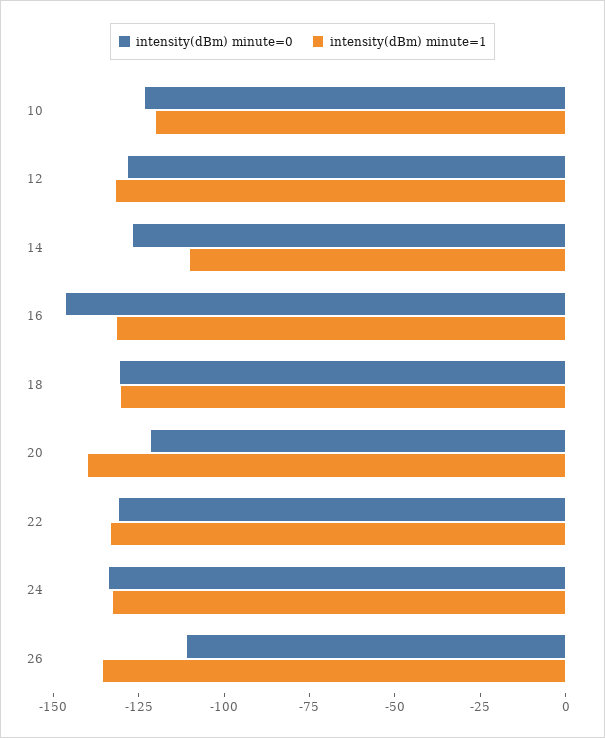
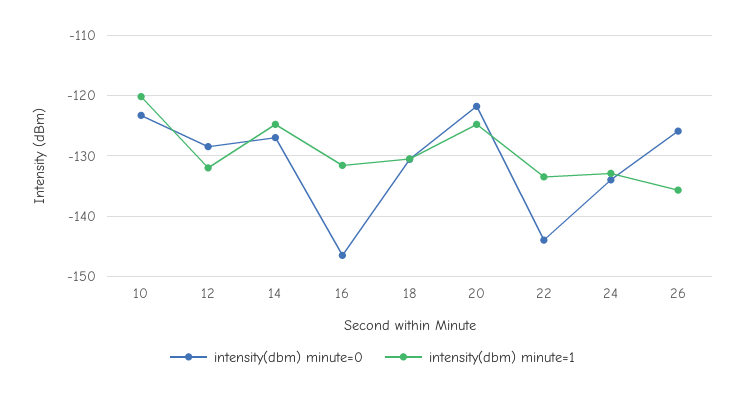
intensity(dBm) minute=1, 14: -110 -> -125
intensity(dBm) minute=1, 20: -140 -> -125
intensity(dBm) minute=0, 22: -130 -> -144
intensity(dBm) minute=0, 26: -110 -> -126

